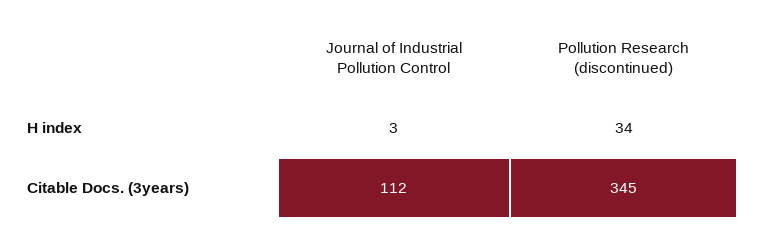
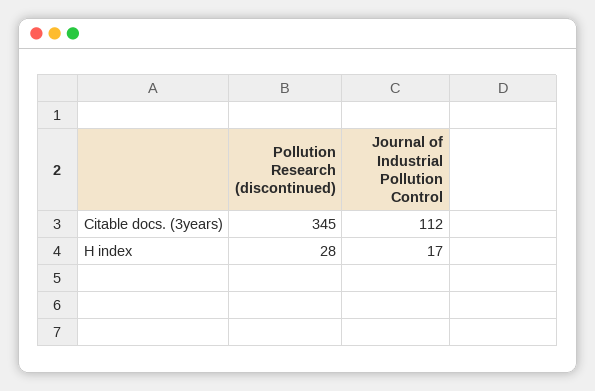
Journal of Industrial Pollution Control, H index: 3 -> 17
Pollution Research (discontinued), H index: 34 -> 28

